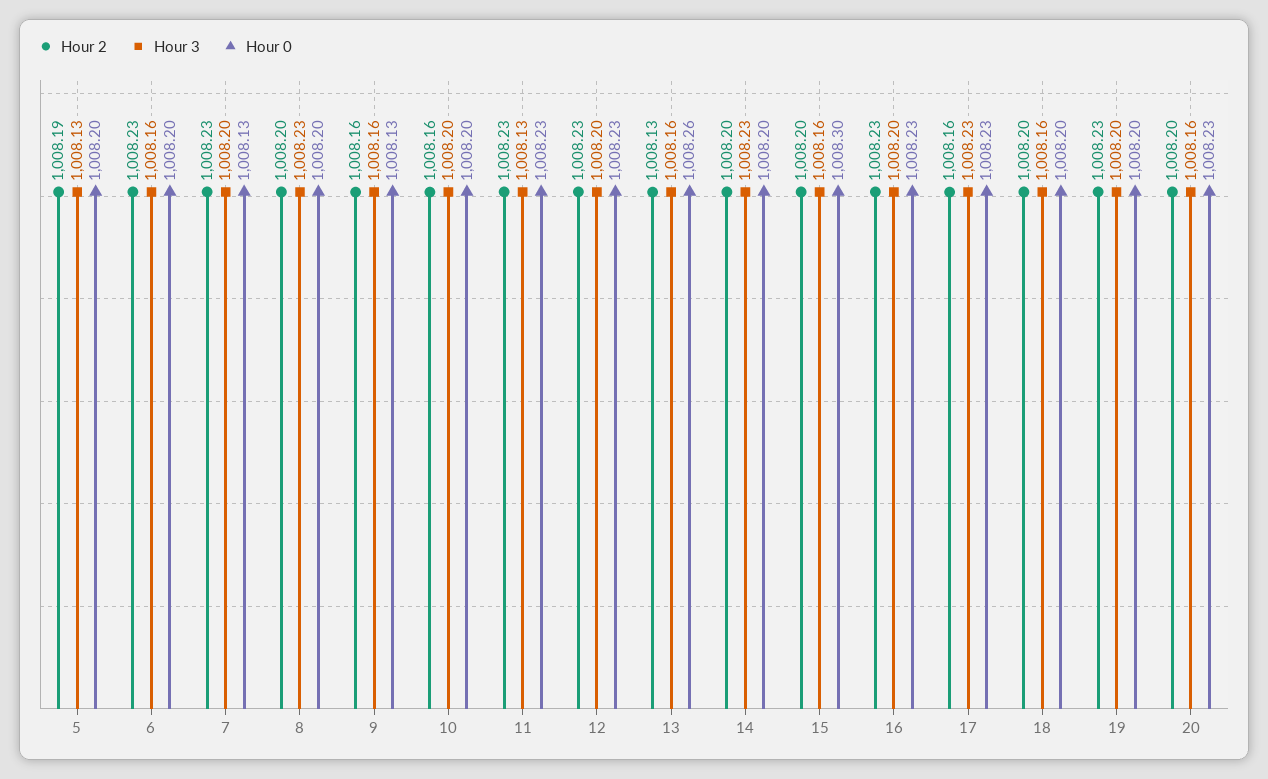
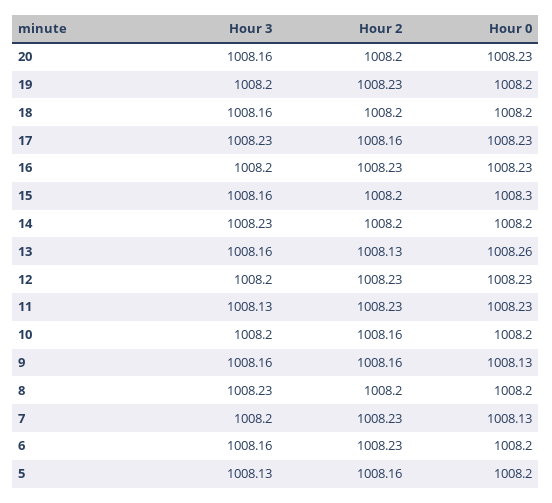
Hour 2, 5: 1008.19 -> 1008.16

